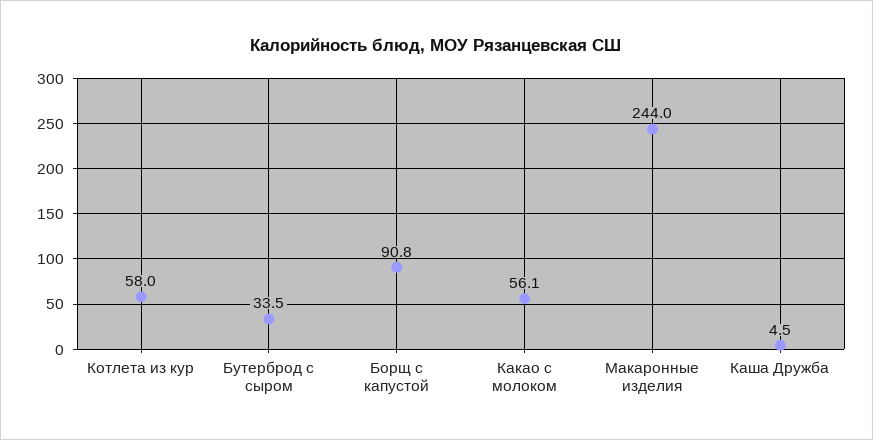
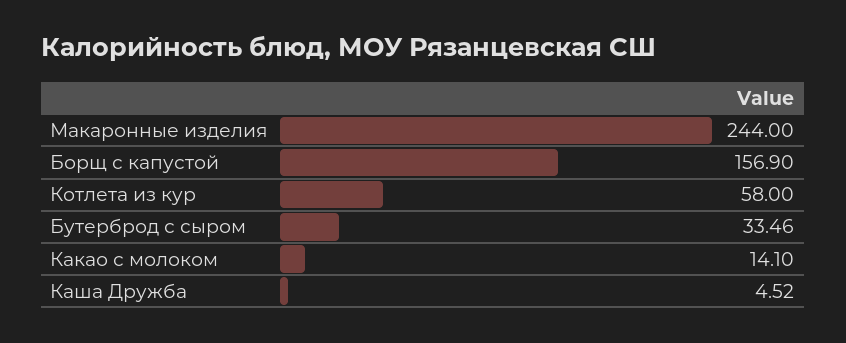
Борщ с капустой: 90.8 -> 156.9
Какао с молоком: 56.1 -> 14.1

